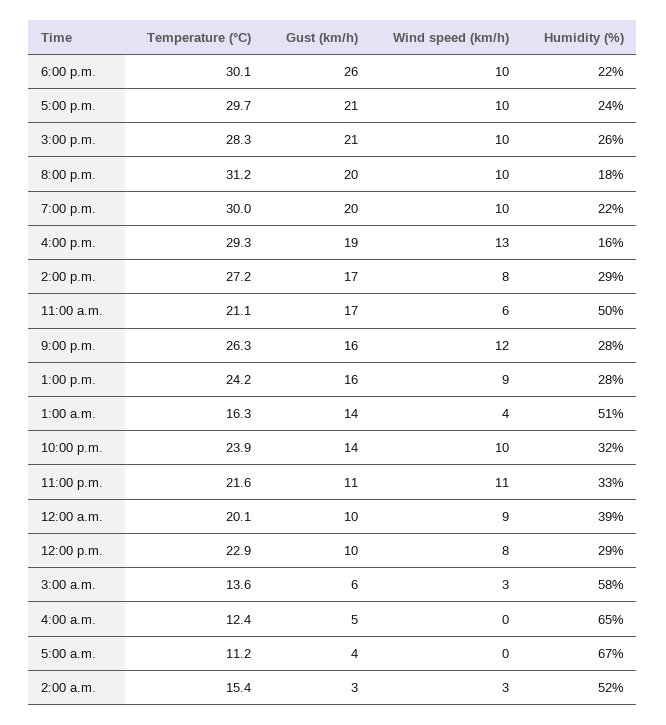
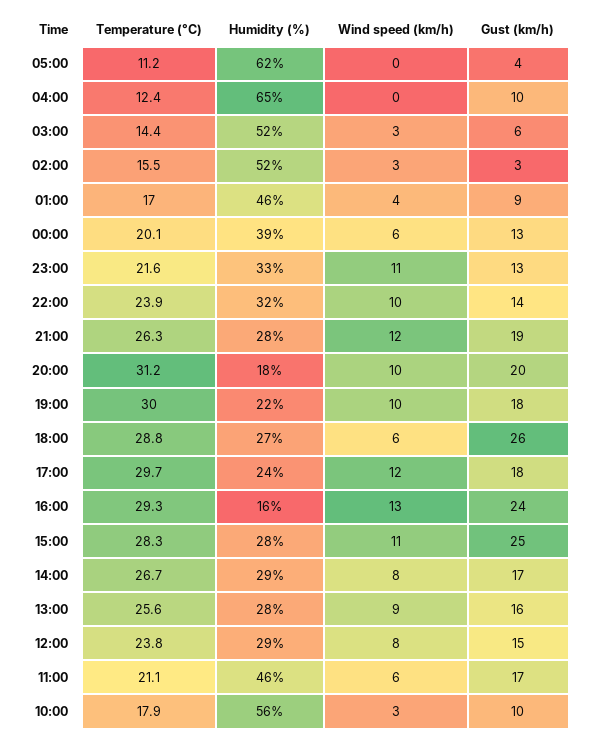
Temperature (°C), 6:00 p.m.: 30.1 -> 28.8
Wind speed (km/h), 6:00 p.m.: 10 -> 6
Humidity (%), 6:00 p.m.: 22 -> 27
Gust (km/h), 5:00 p.m.: 21 -> 18
Wind speed (km/h), 5:00 p.m.: 10 -> 12
Gust (km/h), 3:00 p.m.: 21 -> 25
Wind speed (km/h), 3:00 p.m.: 10 -> 11
Humidity (%), 3:00 p.m.: 26 -> 28
Gust (km/h), 7:00 p.m.: 20 -> 18
Gust (km/h), 4:00 p.m.: 19 -> 24
Temperature (°C), 2:00 p.m.: 27.2 -> 26.7
Humidity (%), 11:00 a.m.: 50 -> 46
Gust (km/h), 9:00 p.m.: 16 -> 19
Temperature (°C), 1:00 p.m.: 24.2 -> 25.6
Temperature (°C), 1:00 a.m.: 16.3 -> 17
Gust (km/h), 1:00 a.m.: 14 -> 9
Humidity (%), 1:00 a.m.: 51 -> 46
Gust (km/h), 11:00 p.m.: 11 -> 13
Gust (km/h), 12:00 a.m.: 10 -> 13
Wind speed (km/h), 12:00 a.m.: 9 -> 6
Temperature (°C), 12:00 p.m.: 22.9 -> 23.8
Gust (km/h), 12:00 p.m.: 10 -> 15
Temperature (°C), 3:00 a.m.: 13.6 -> 14.4
Humidity (%), 3:00 a.m.: 58 -> 52
Gust (km/h), 4:00 a.m.: 5 -> 10
Humidity (%), 5:00 a.m.: 67 -> 62
Temperature (°C), 2:00 a.m.: 15.4 -> 15.5
Temperature (°C), 10:00: none -> 17.9
Humidity (%), 10:00: none -> 56
Wind speed (km/h), 10:00: none -> 3
Gust (km/h), 10:00: none -> 10

